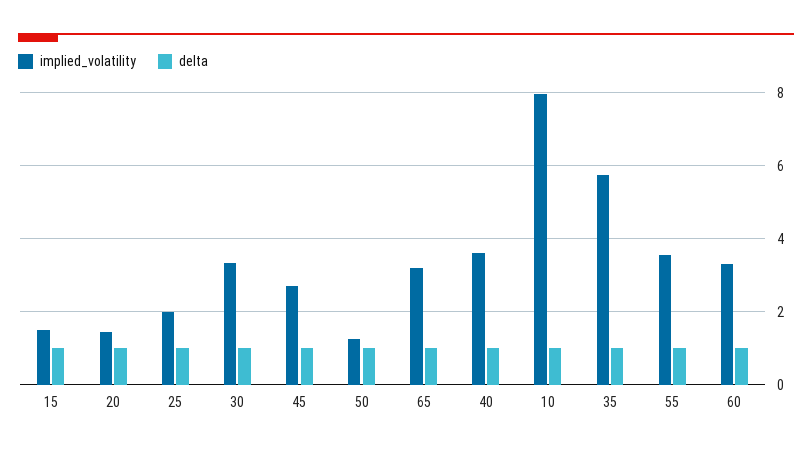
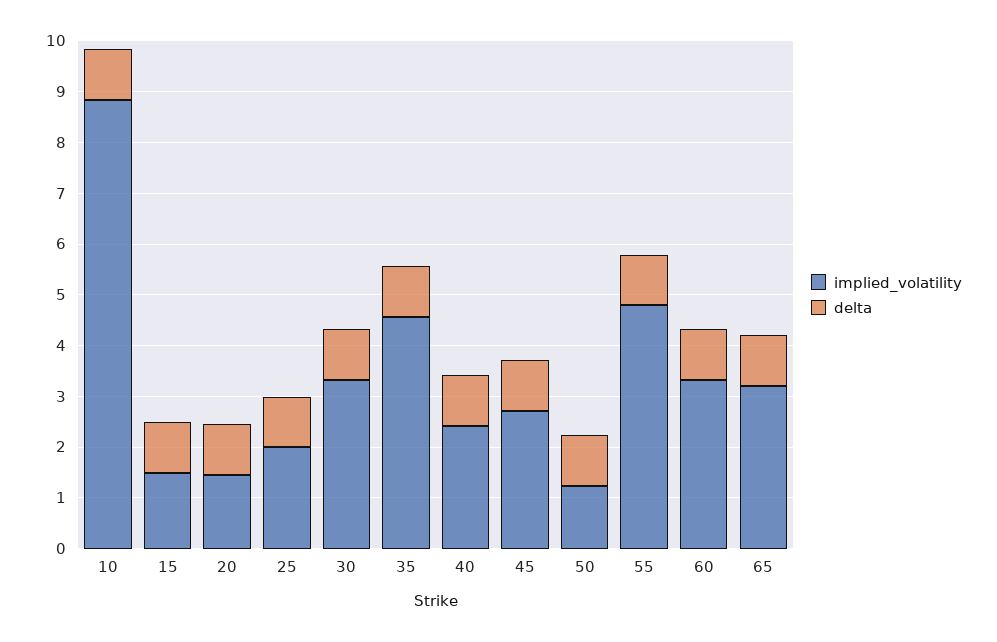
implied_volatility, 40: 3.6 -> 2.4
implied_volatility, 10: 8 -> 8.8
implied_volatility, 35: 5.8 -> 4.6
implied_volatility, 55: 3.6 -> 4.8

